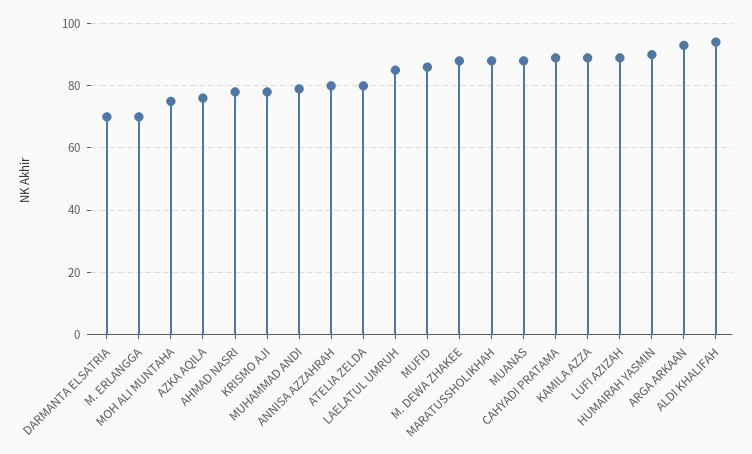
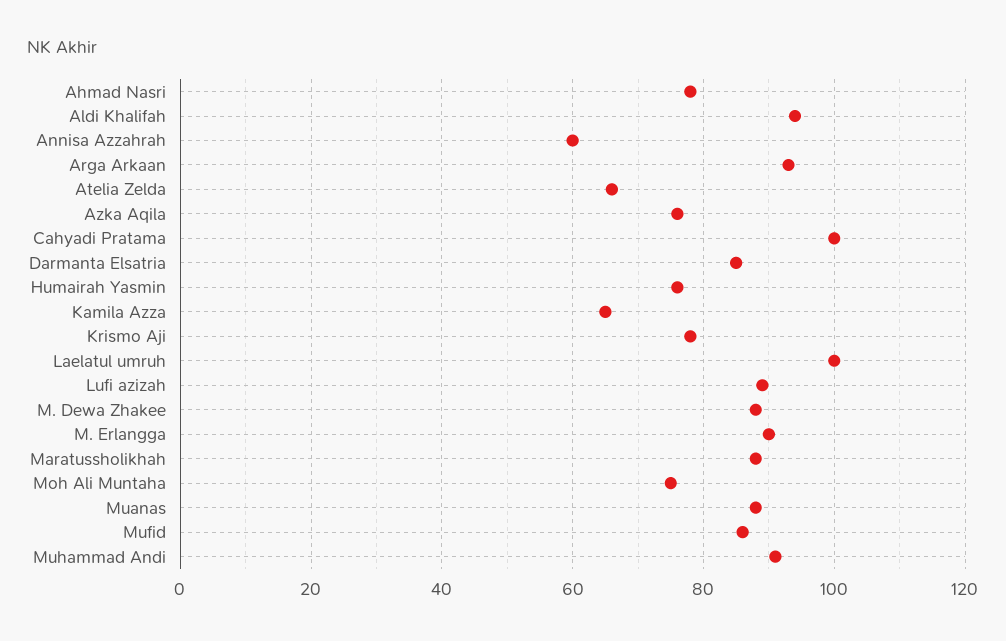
DARMANTA ELSATRIA: 70 -> 85
M. ERLANGGA: 70 -> 90
MUHAMMAD ANDI: 80 -> 90
ANNISA AZZAHRAH: 80 -> 60
ATELIA ZELDA: 80 -> 65
LAELATUL UMRUH: 85 -> 100
CAHYADI PRATAMA: 90 -> 100
KAMILA AZZA: 90 -> 65
HUMAIRAH YASMIN: 90 -> 75

